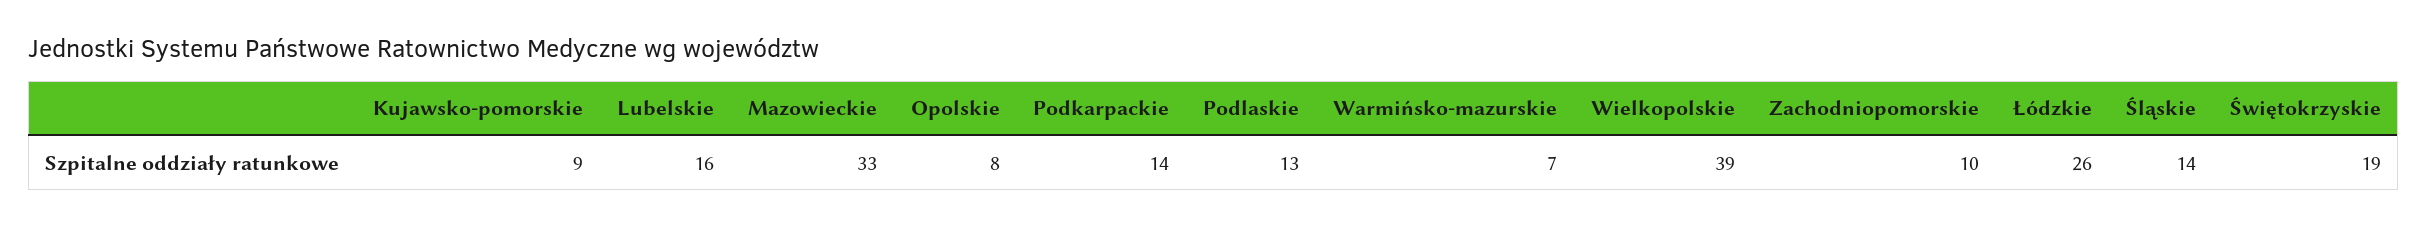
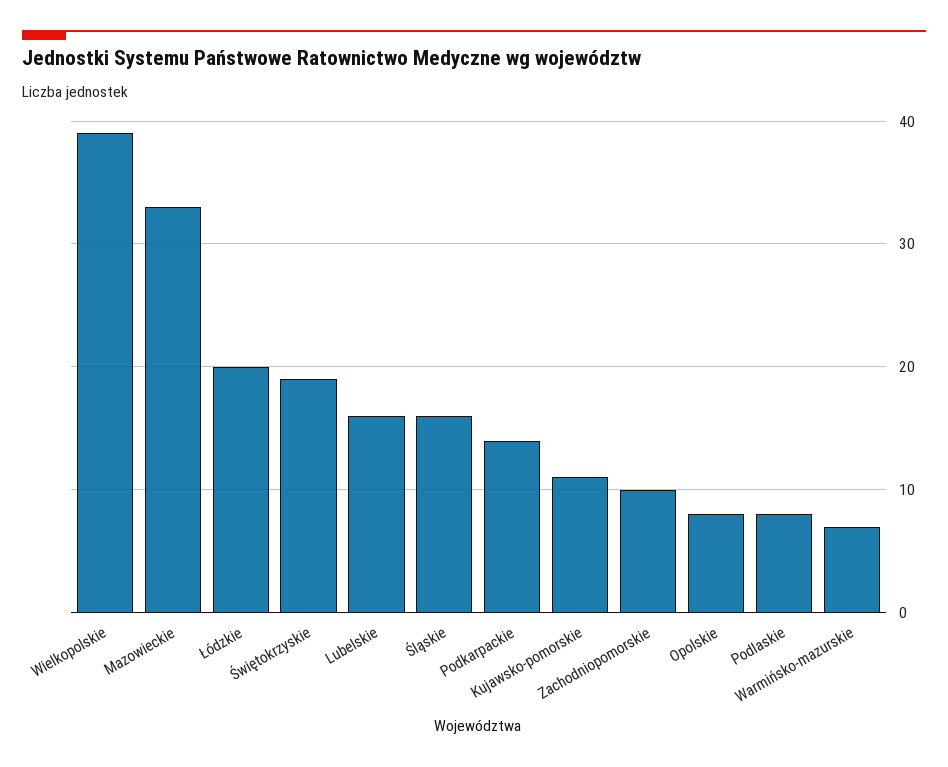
Kujawsko-pomorskie: 9 -> 11
Podlaskie: 13 -> 8
Łódzkie: 26 -> 20
Śląskie: 14 -> 16

